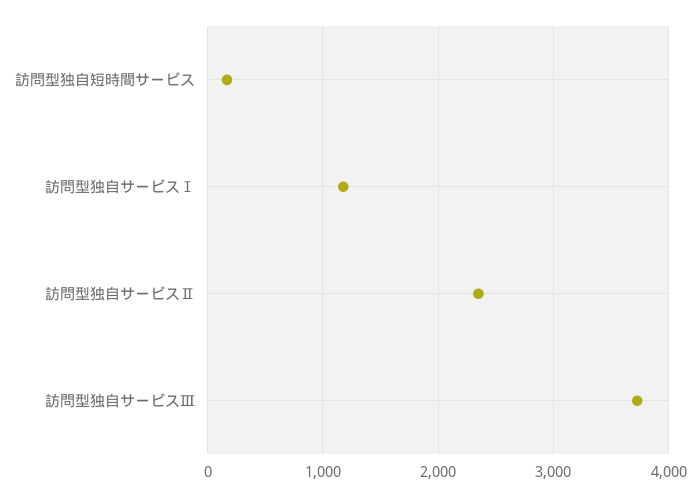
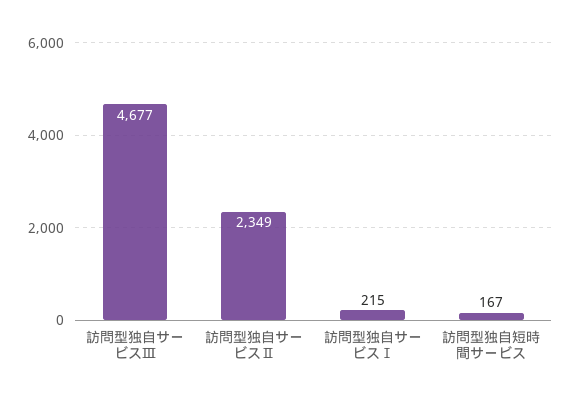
訪問型独自サービスⅠ: 1200 -> 215
訪問型独自サービスⅢ: 3700 -> 4677

